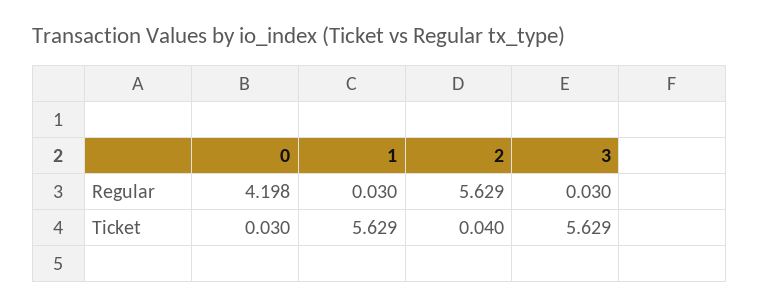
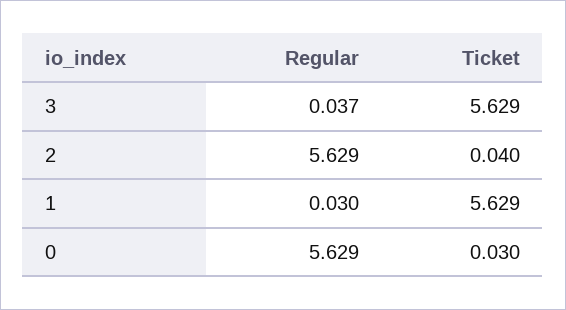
0, Regular: 4.198 -> 5.629
3, Regular: 0.03 -> 0.037

